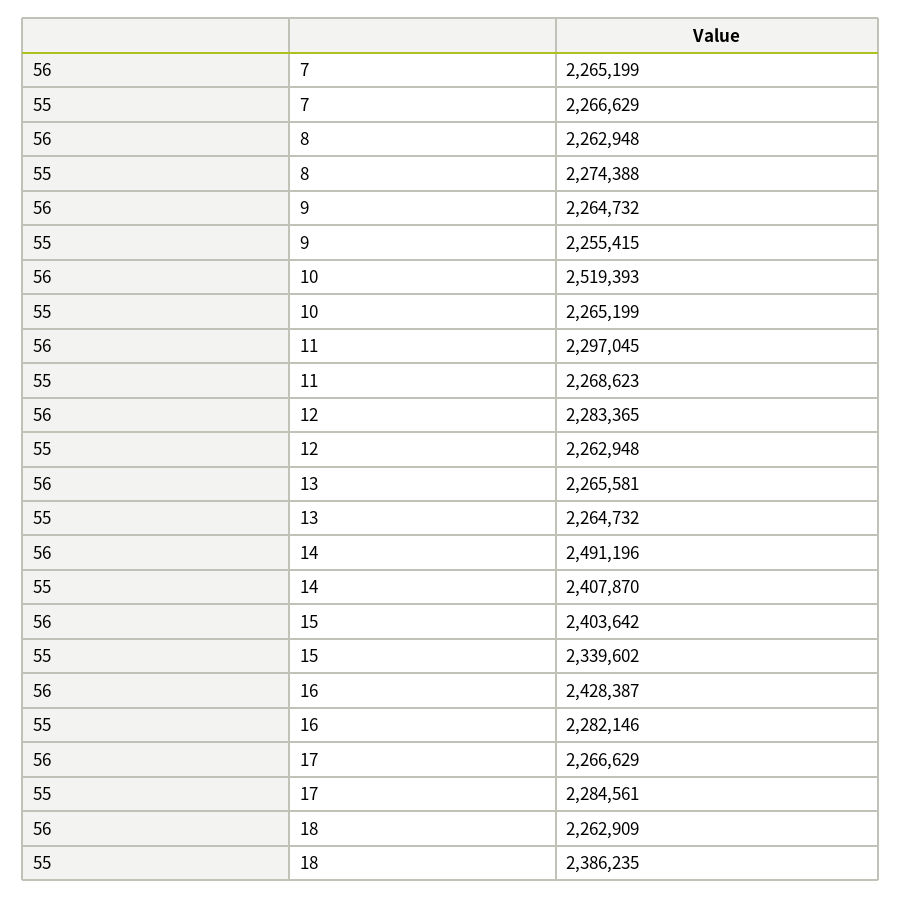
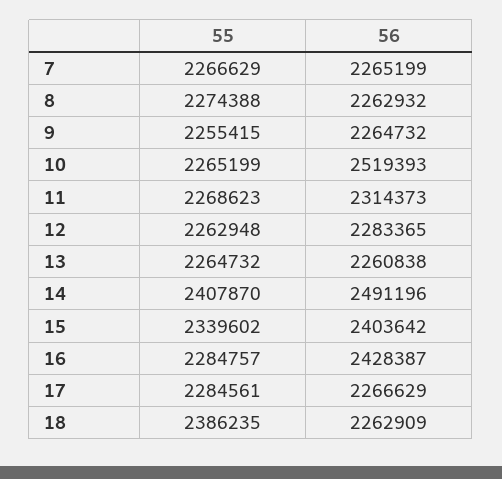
56, 8: 2262948 -> 2262932
56, 11: 2297045 -> 2314373
56, 13: 2265581 -> 2260838
55, 16: 2282146 -> 2284757

